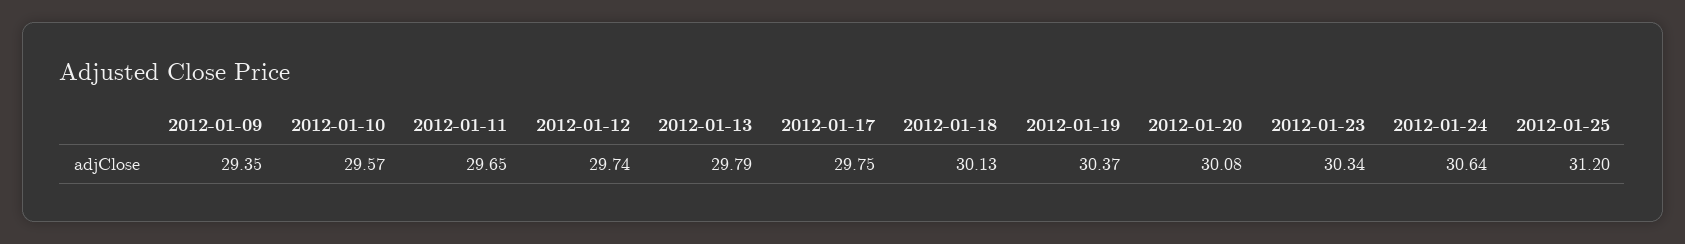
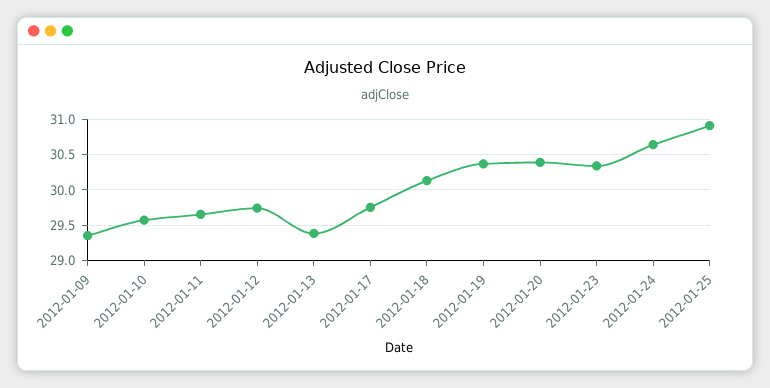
2012-01-13: 29.79 -> 29.4
2012-01-20: 30.08 -> 30.4
2012-01-25: 31.2 -> 30.9

